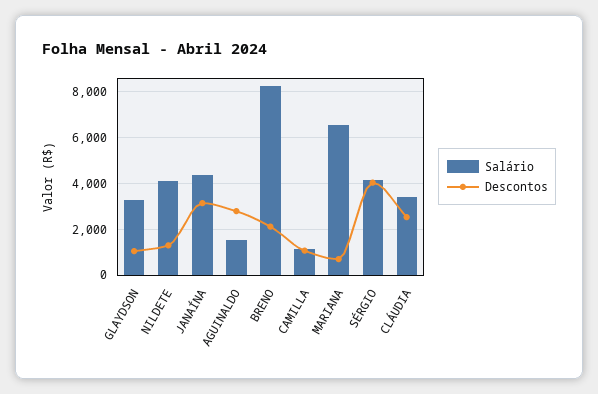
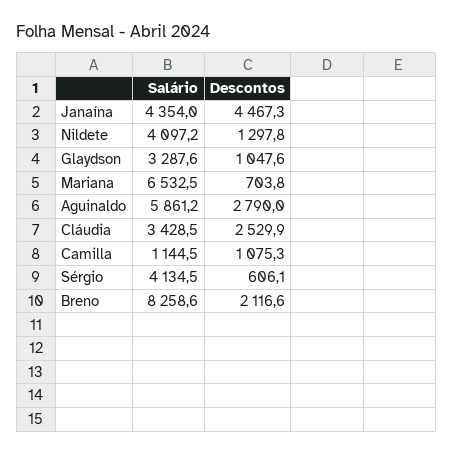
Descontos, JANAÍNA: 3000 -> 4467.3
Salário, AGUINALDO: 1500 -> 5861.2
Descontos, SÉRGIO: 4000 -> 606.1

